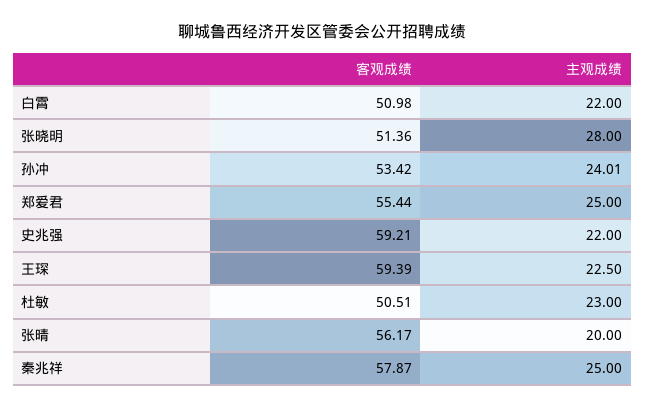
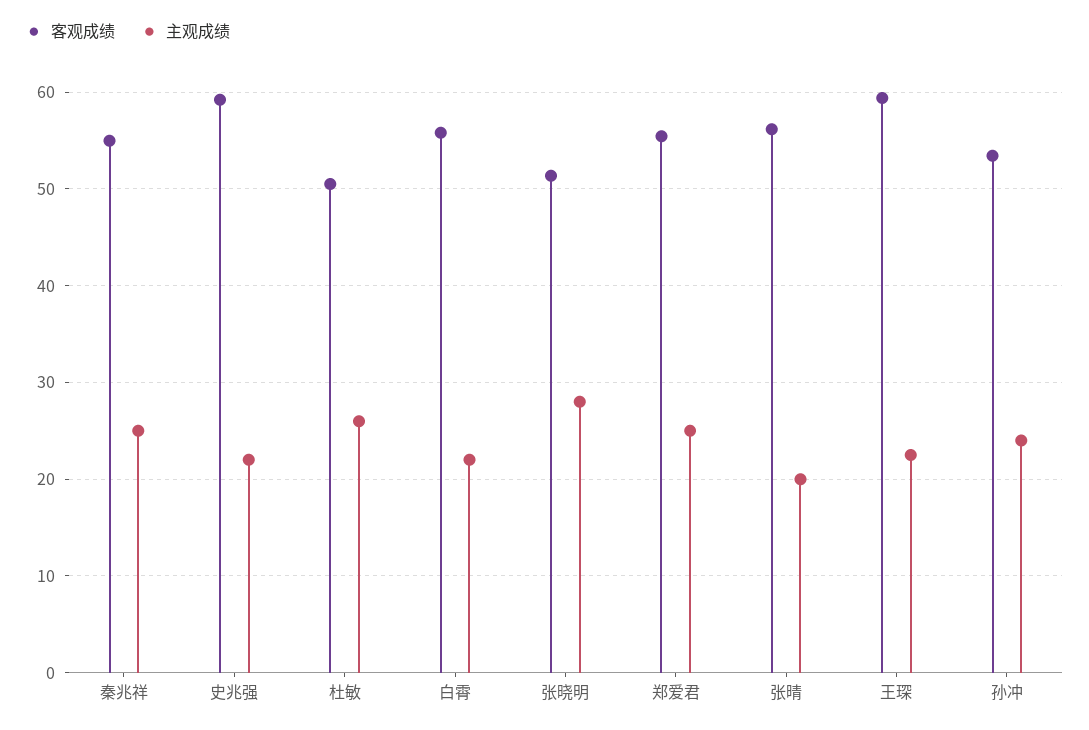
客观成绩, 白霄: 50.98 -> 56
主观成绩, 杜敏: 23 -> 26
客观成绩, 秦兆祥: 57.87 -> 55

